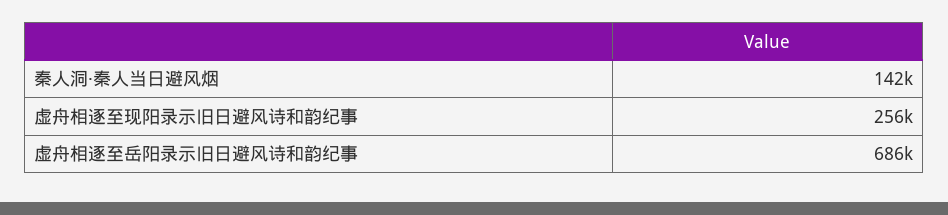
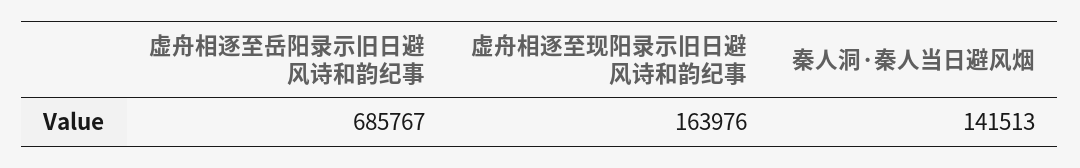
虚舟相逐至现阳录示旧日避风诗和韵纪事: 256000 -> 163976

